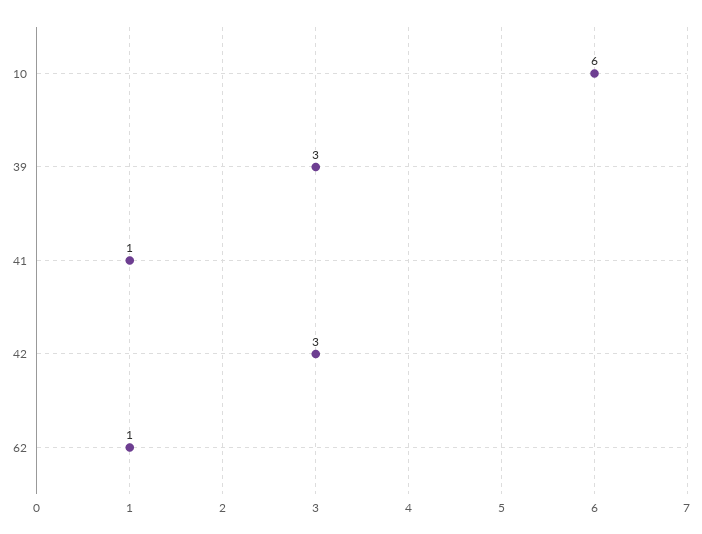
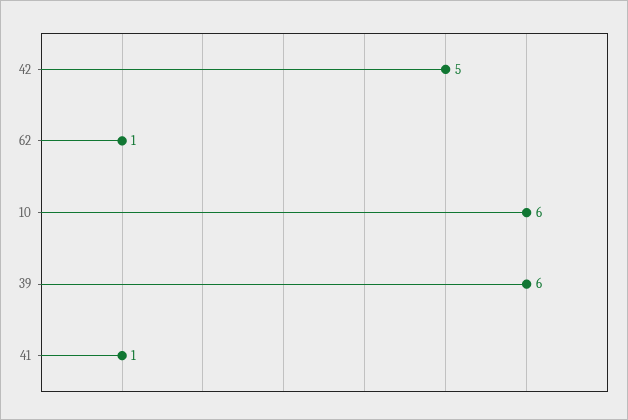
39: 3 -> 6
42: 3 -> 5

